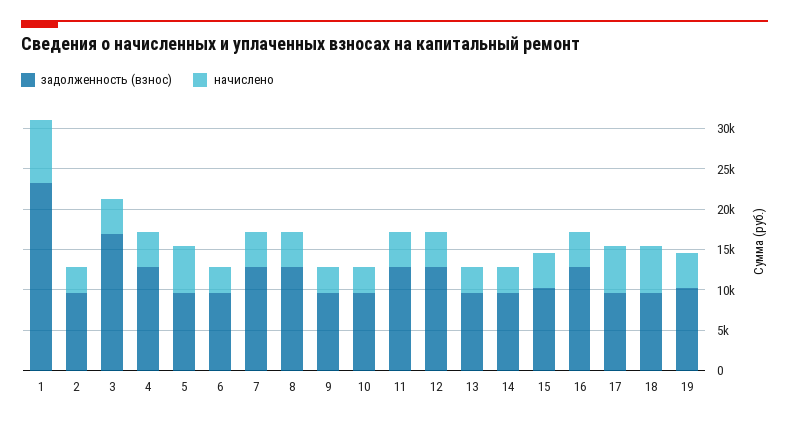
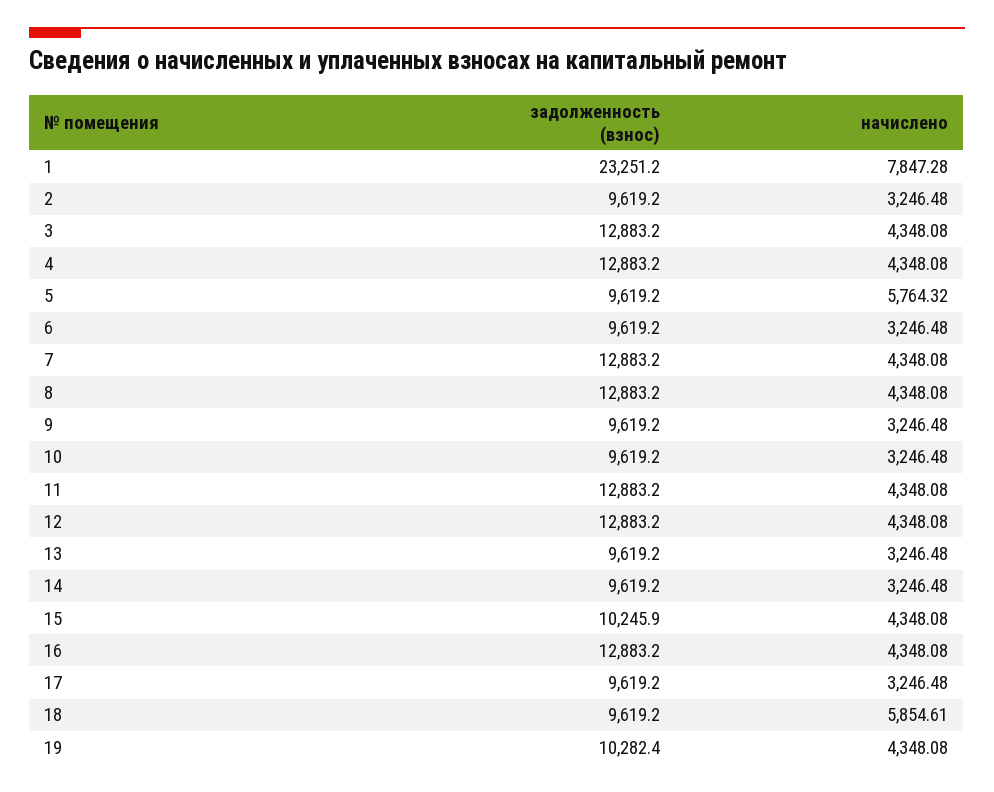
задолженность (взнос), 3: 17000 -> 12883.2
начислено, 17: 6000 -> 3246.48

